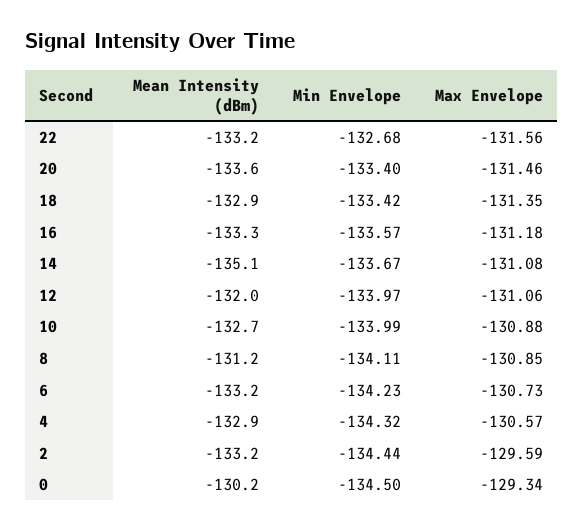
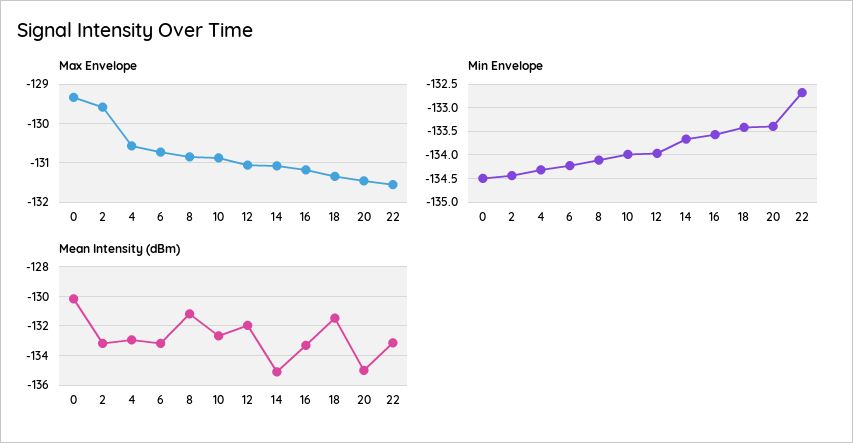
Mean Intensity (dBm), 20: -133.6 -> -135
Mean Intensity (dBm), 18: -132.9 -> -131.5

